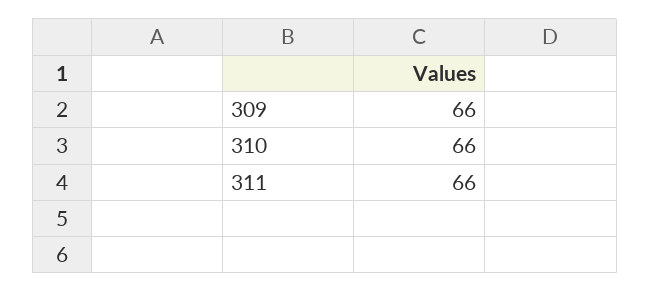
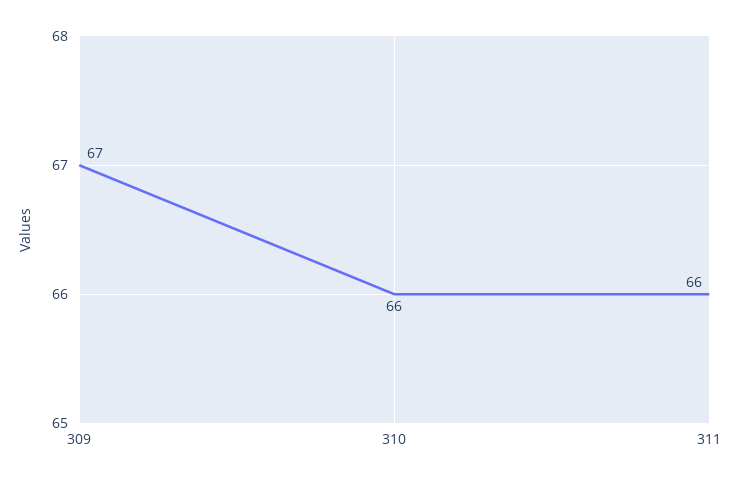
309: 66 -> 67

